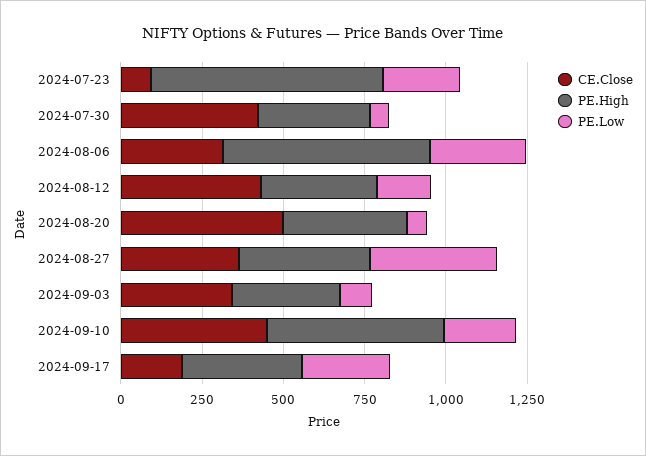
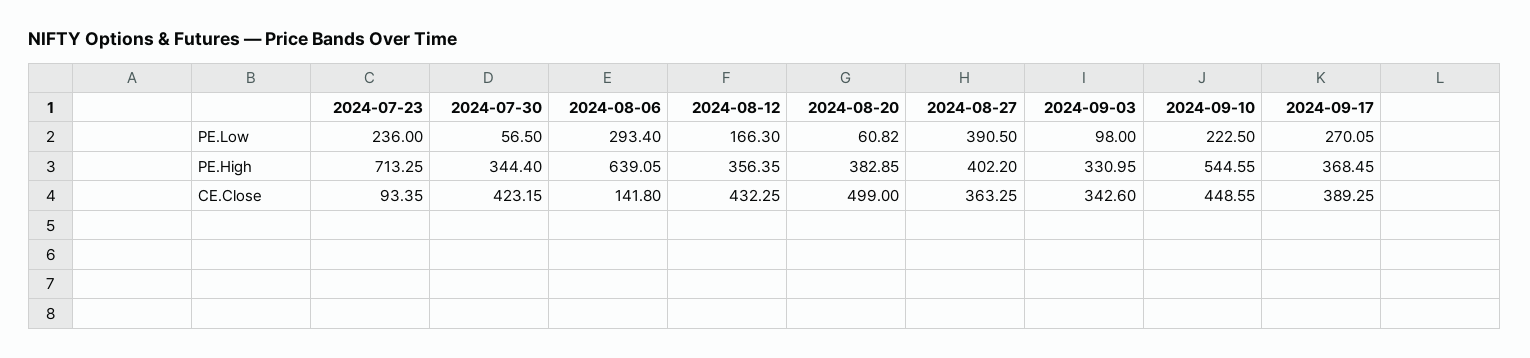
CE.Close, 2024-08-06: 300 -> 141.8
CE.Close, 2024-09-17: 200 -> 389.25

